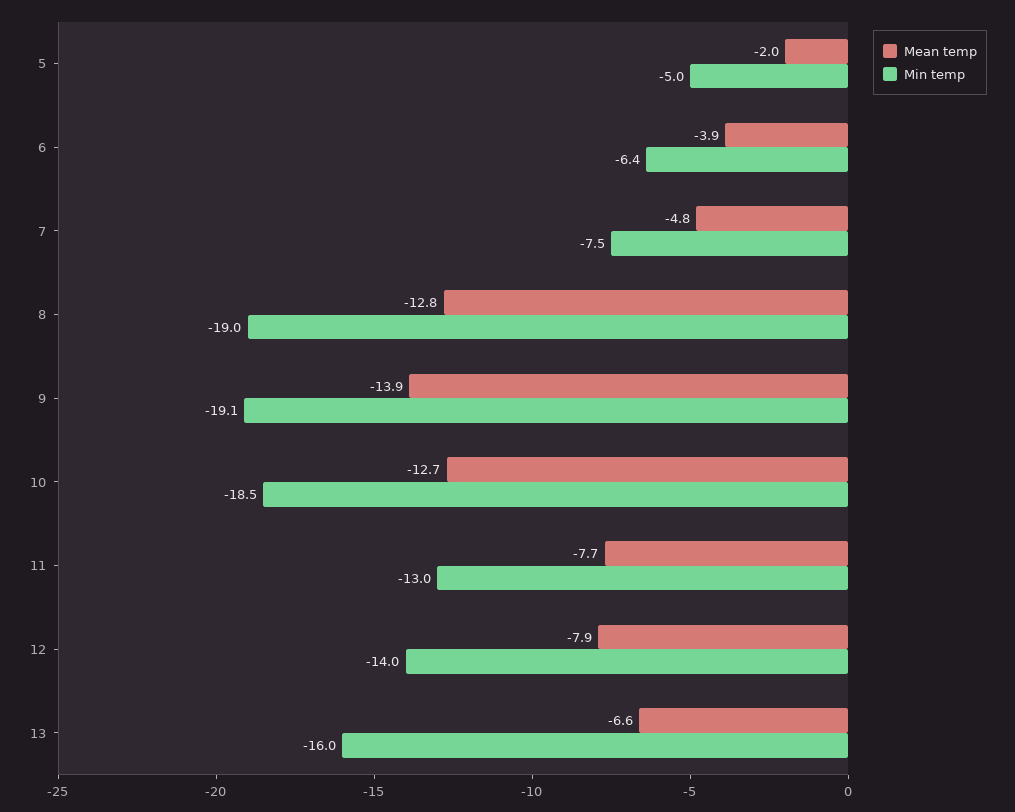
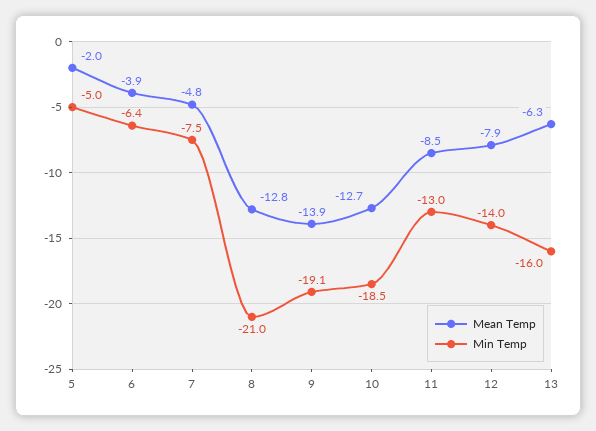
Min temp, 8: -19 -> -21
Mean temp, 11: -7.7 -> -8.5
Mean temp, 13: -6.6 -> -6.3

